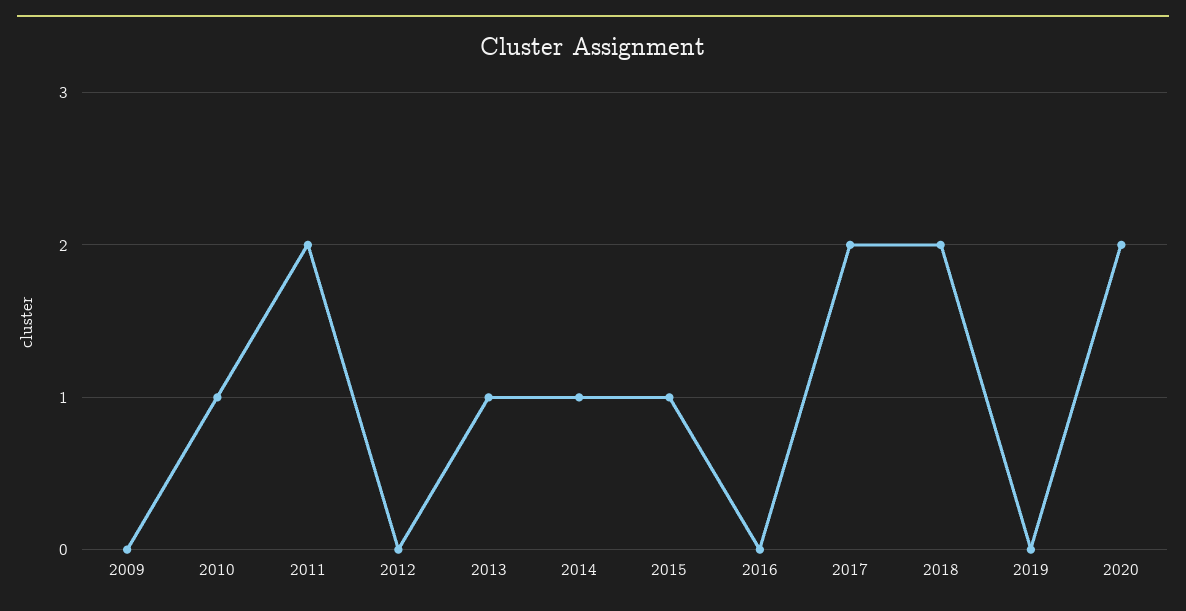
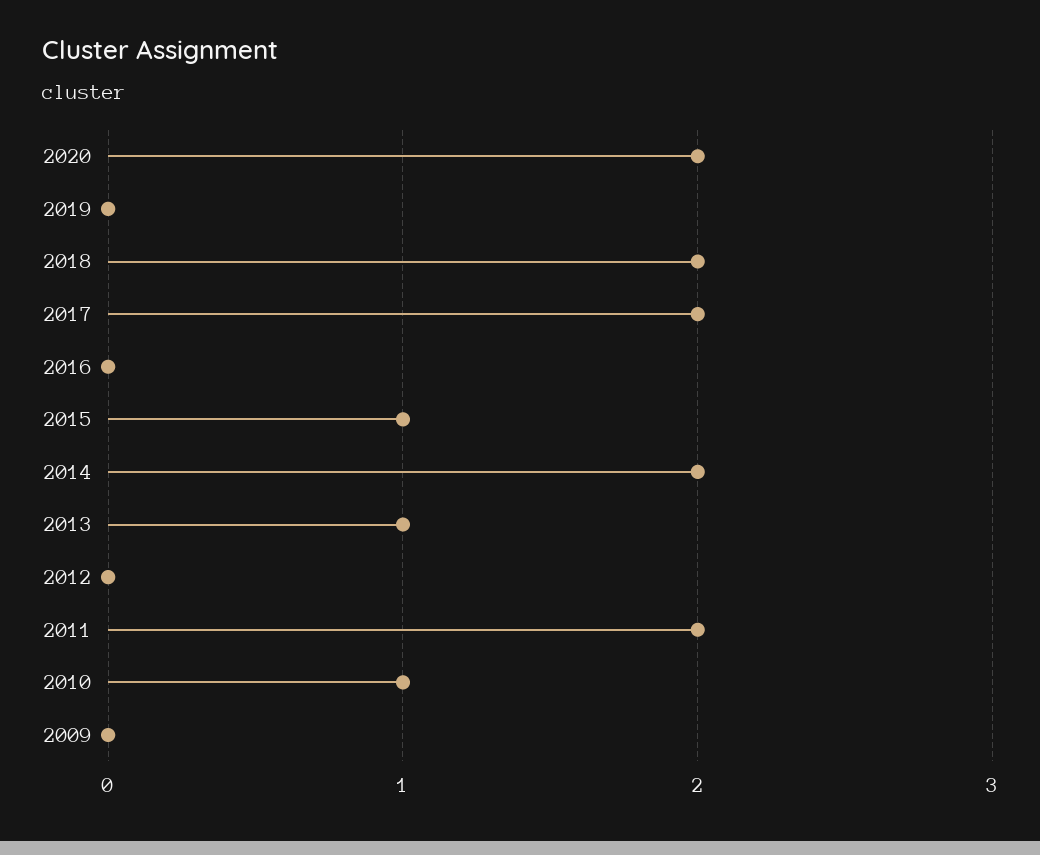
2014: 1 -> 2

